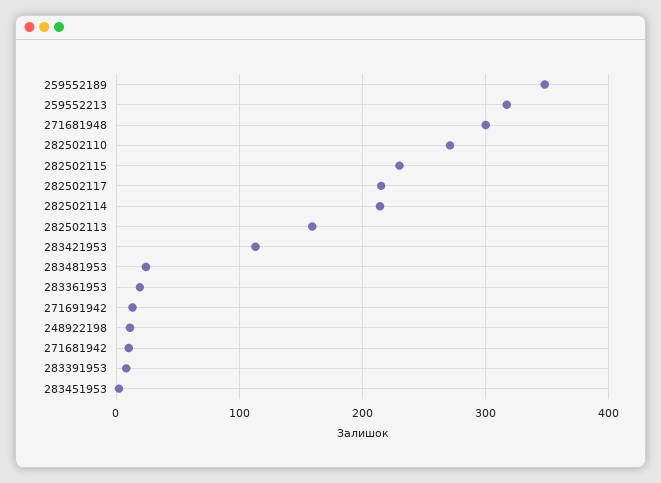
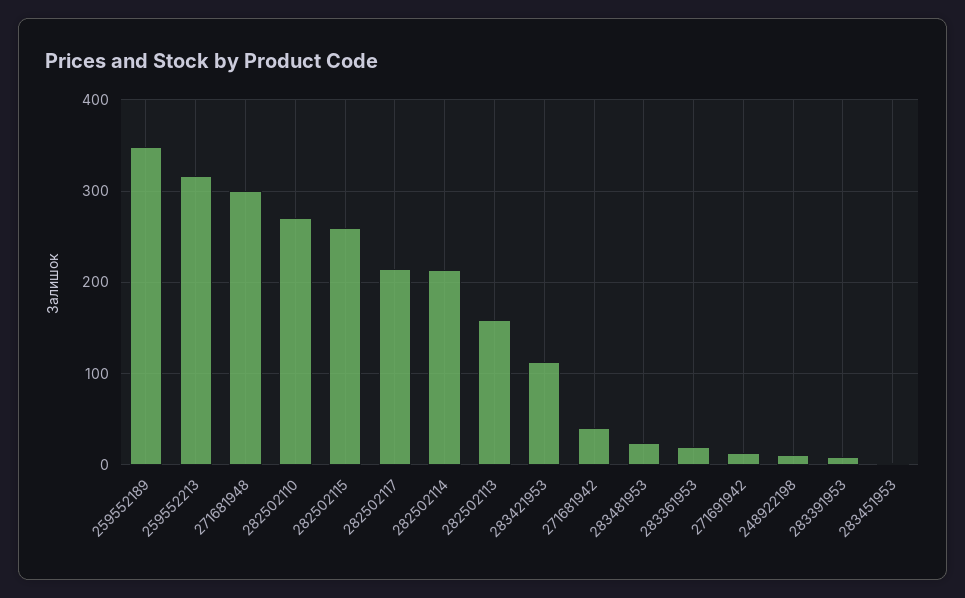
282502115: 230 -> 260
271681942: 10 -> 40

